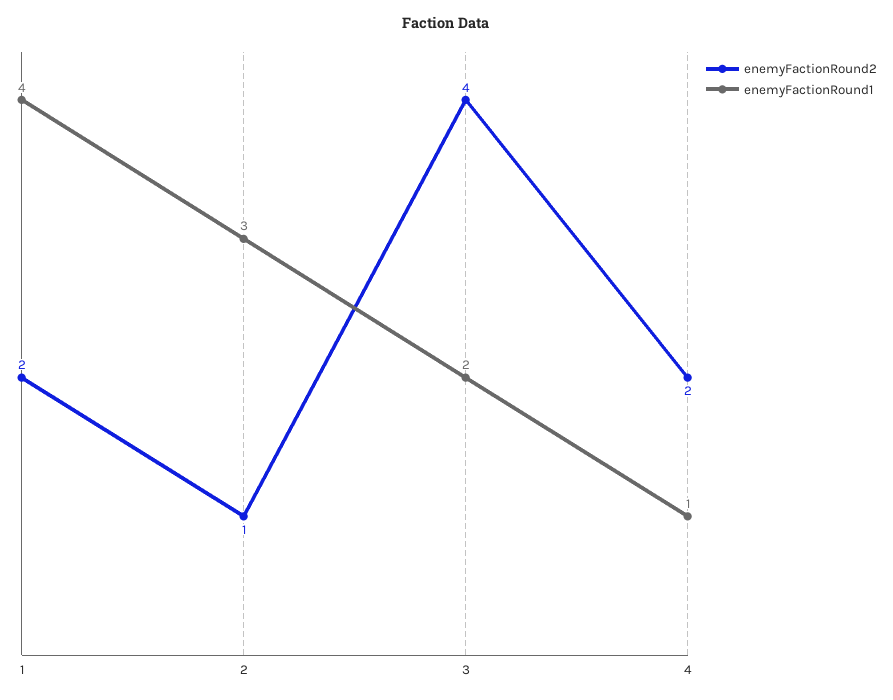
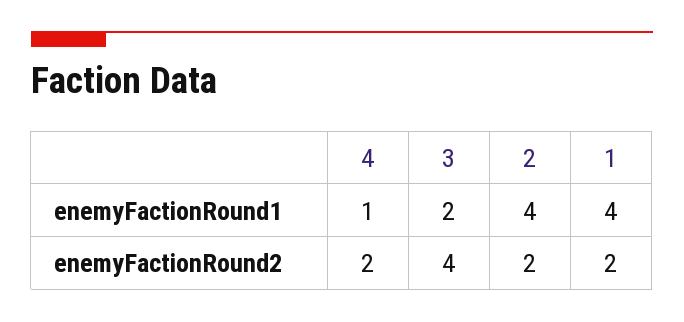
enemyFactionRound2, 2: 1 -> 2
enemyFactionRound1, 2: 3 -> 4

